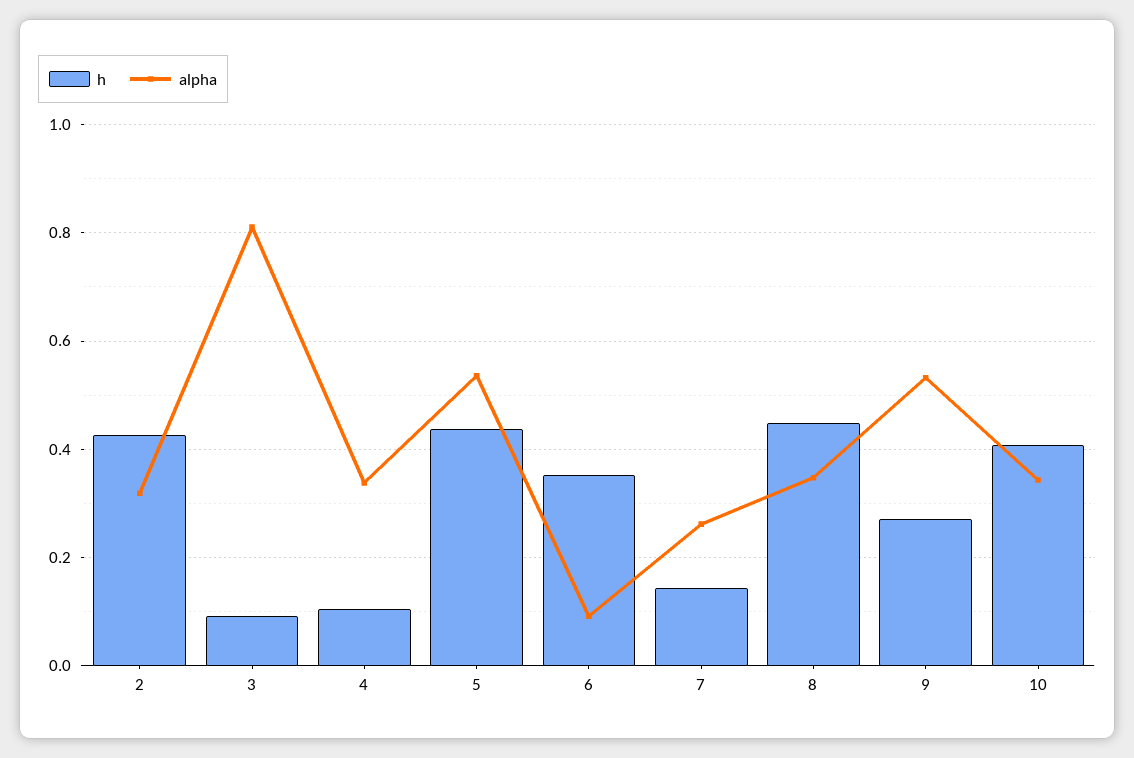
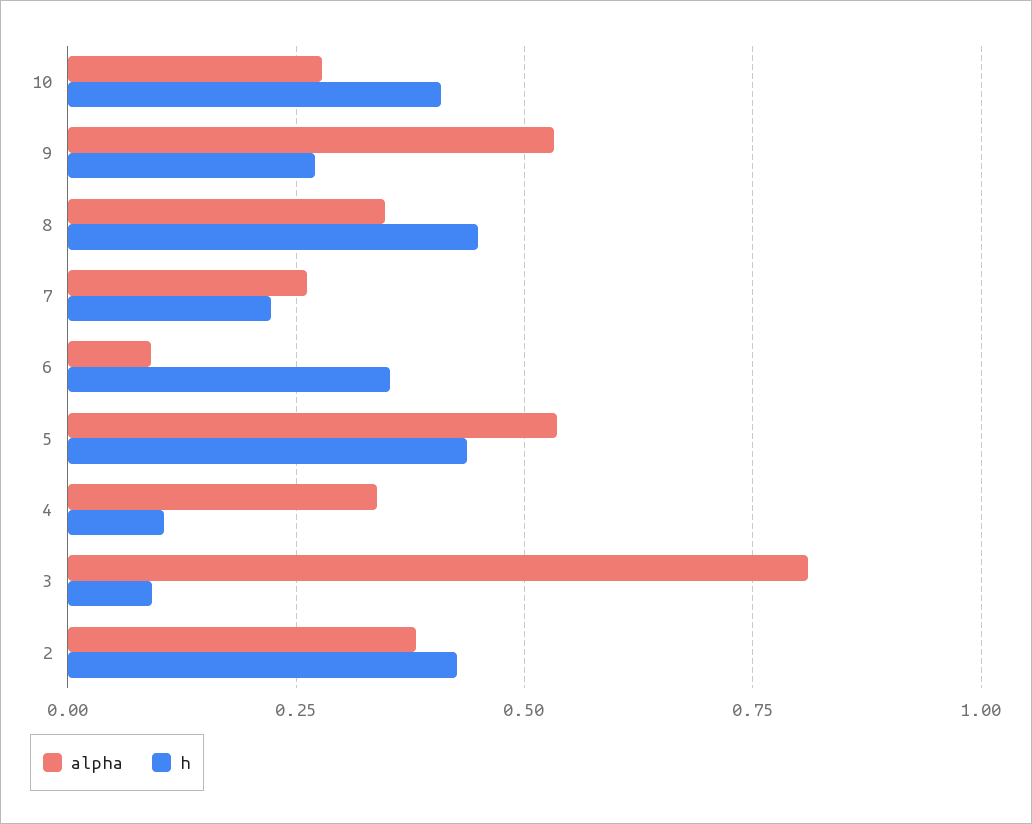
alpha, 2: 0.32 -> 0.375
h, 7: 0.14 -> 0.225
alpha, 10: 0.34 -> 0.275

